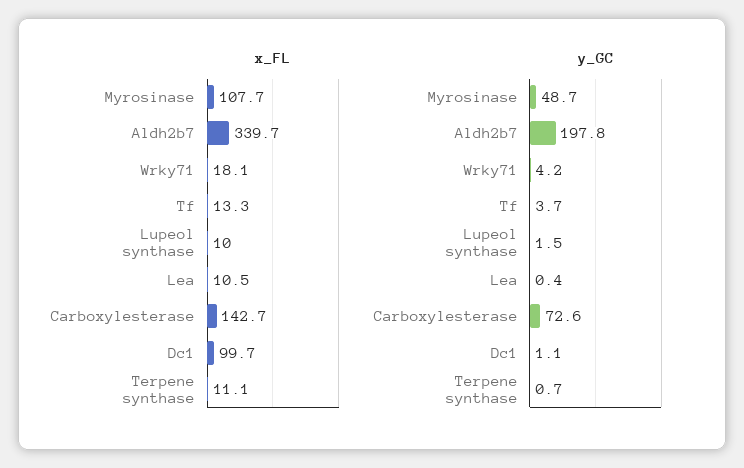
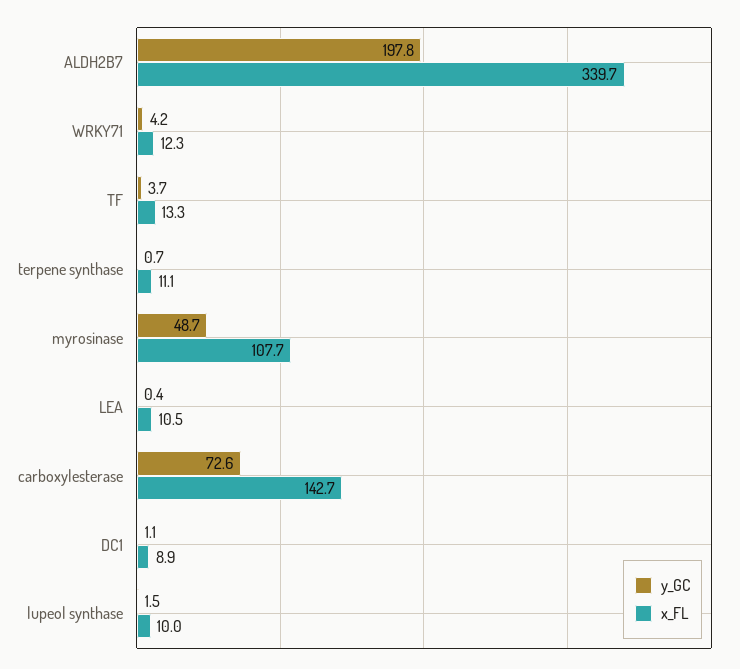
x_FL, Wrky71: 18.1 -> 12.3
x_FL, Dc1: 99.7 -> 8.9

